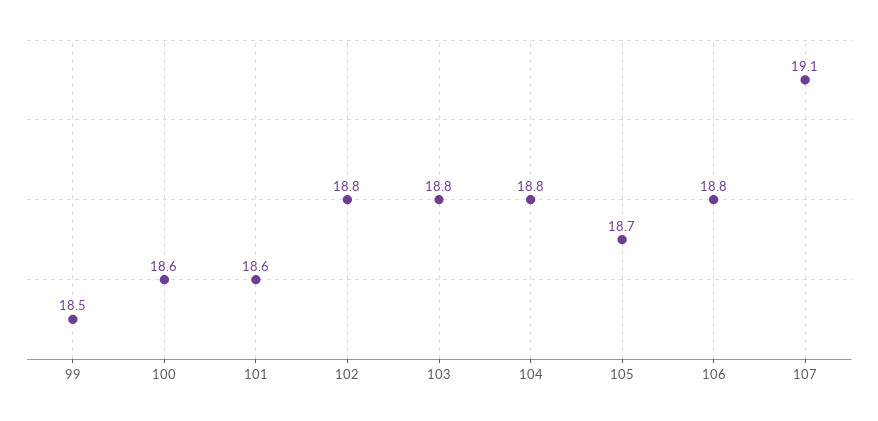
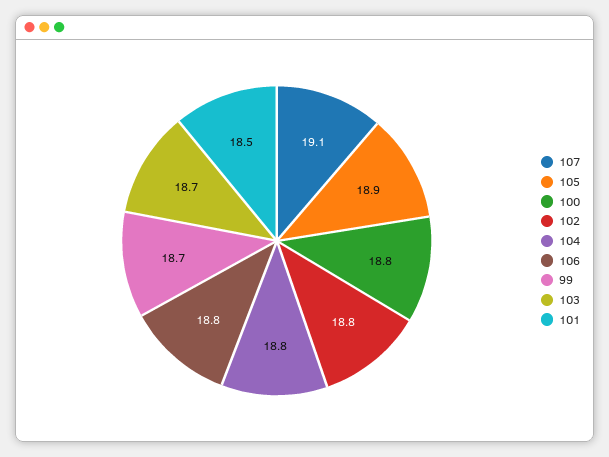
99: 18.5 -> 18.7
100: 18.6 -> 18.8
101: 18.6 -> 18.5
103: 18.8 -> 18.7
105: 18.7 -> 18.9

